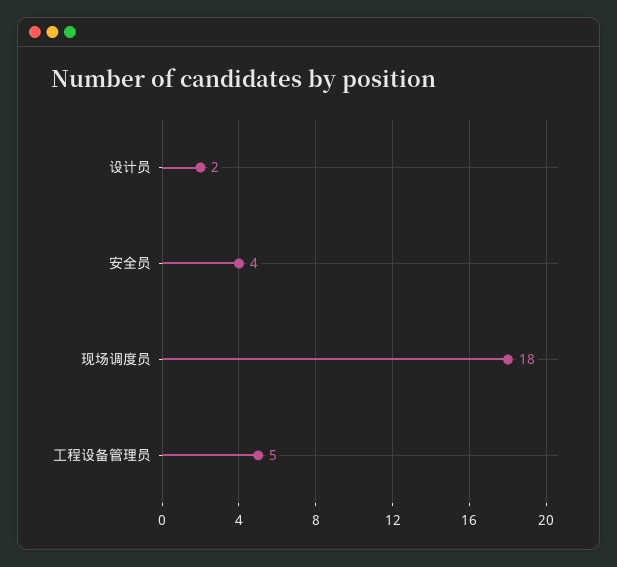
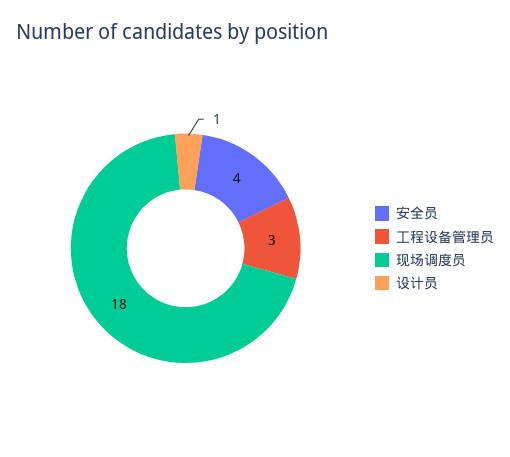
设计员: 2 -> 1
工程设备管理员: 5 -> 3

